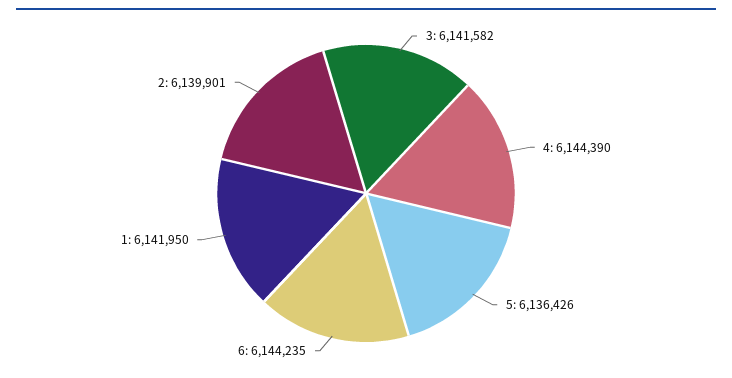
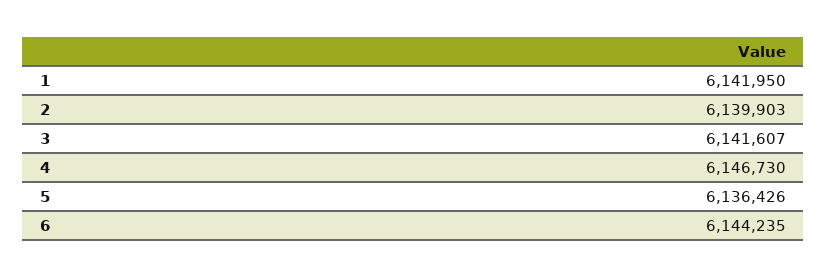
3: 6141582 -> 6141607
4: 6144390 -> 6146730
2: 6139901 -> 6139903

